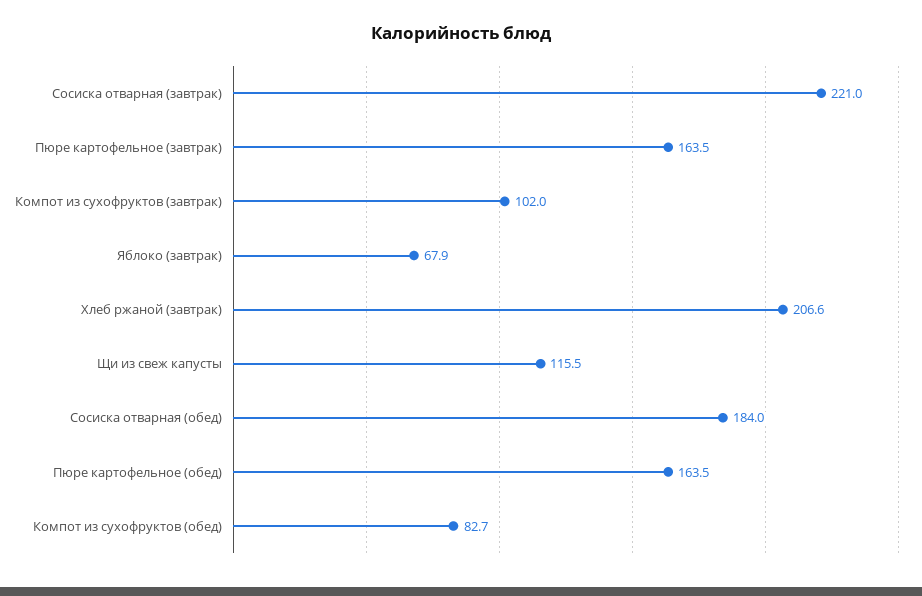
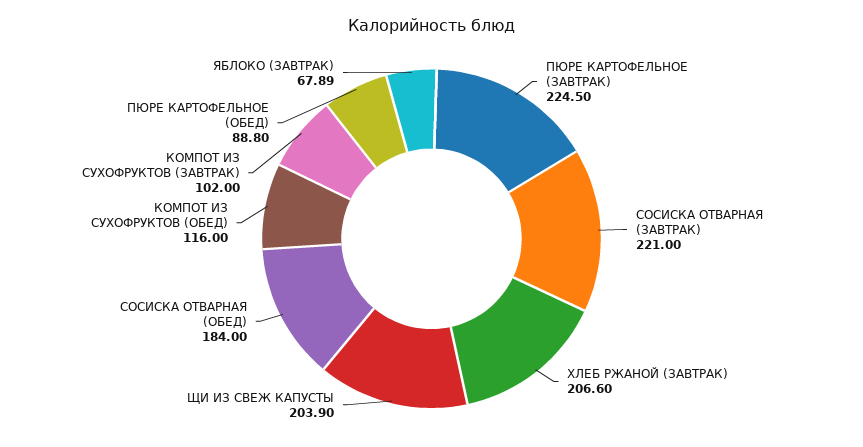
Пюре картофельное (завтрак): 163.5 -> 224.5
Щи из свеж капусты: 115.5 -> 203.9
Пюре картофельное (обед): 163.5 -> 88.8
Компот из сухофруктов (обед): 82.7 -> 116

